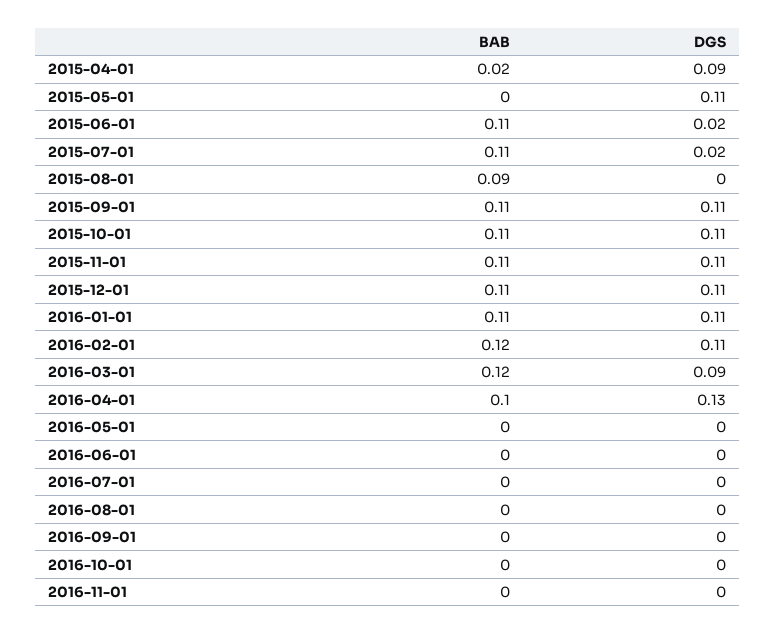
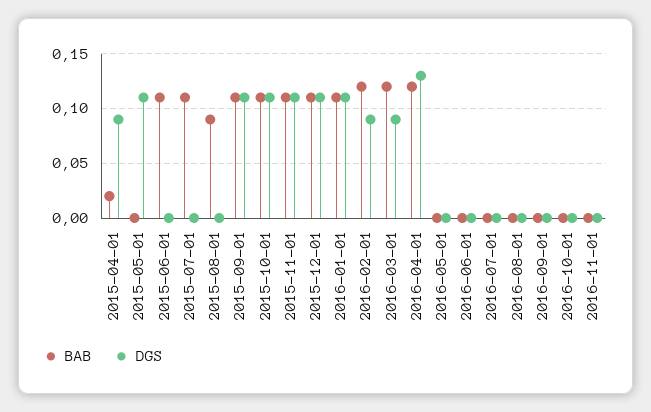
DGS, 2015-06-01: 0.02 -> 0
DGS, 2015-07-01: 0.02 -> 0
DGS, 2016-02-01: 0.11 -> 0.09
BAB, 2016-04-01: 0.1 -> 0.12

